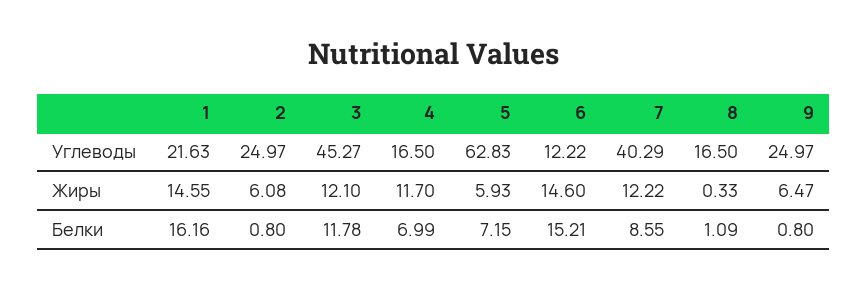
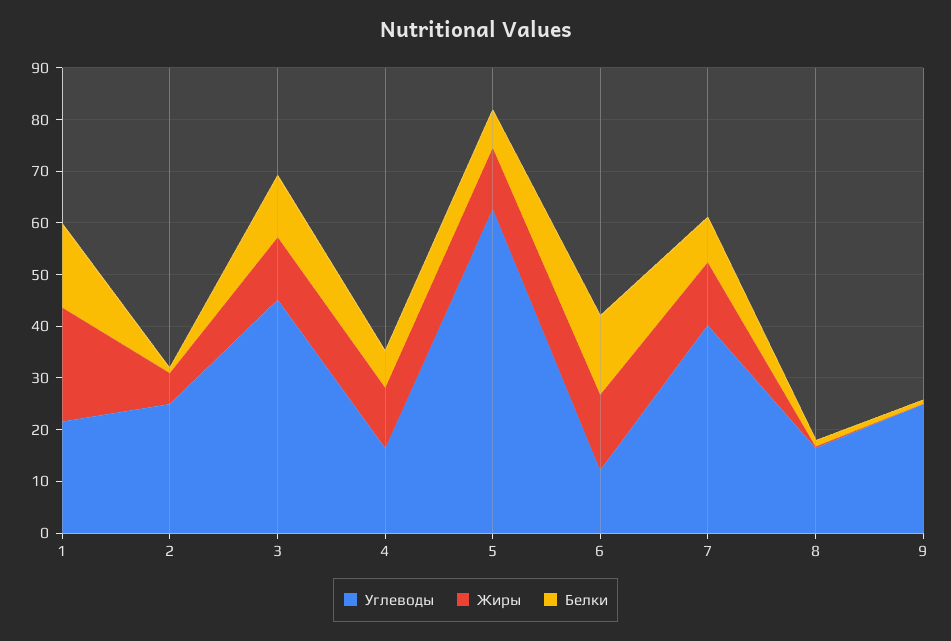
Жиры, 1: 14.55 -> 22
Жиры, 5: 5.93 -> 12
Жиры, 9: 6.47 -> 0

